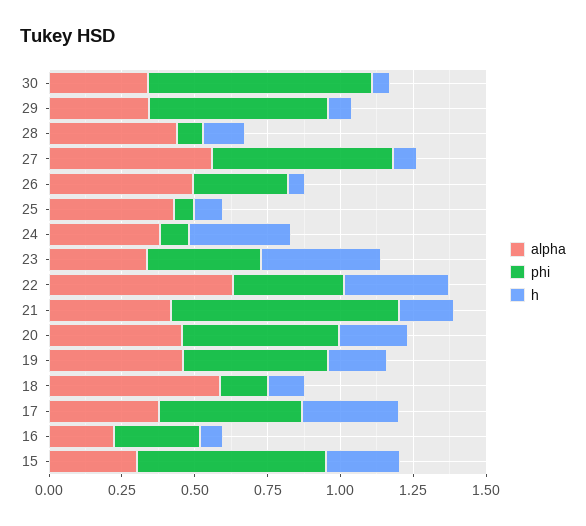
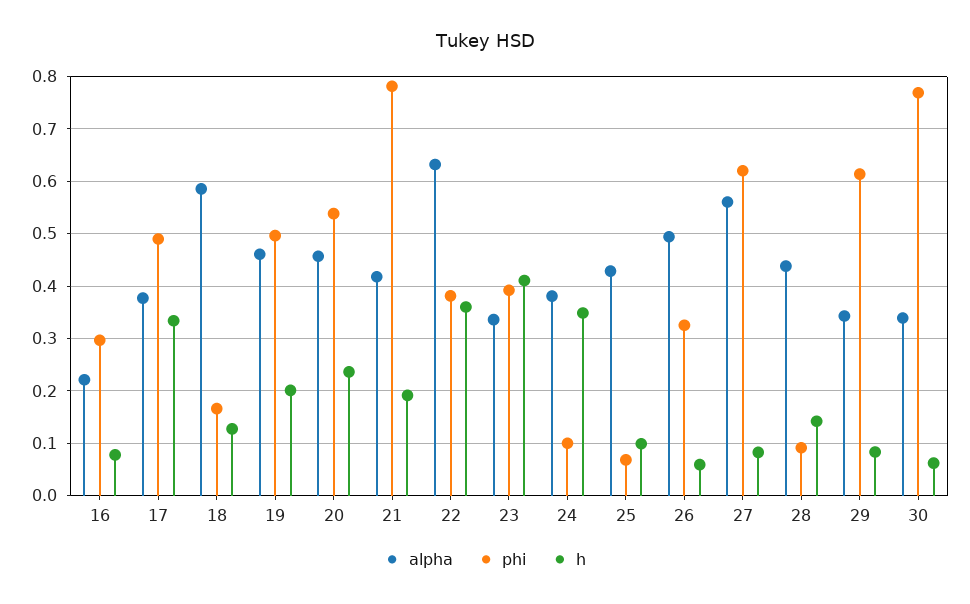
alpha, 15: 0.3 -> none
phi, 15: 0.65 -> none
h, 15: 0.25 -> none

